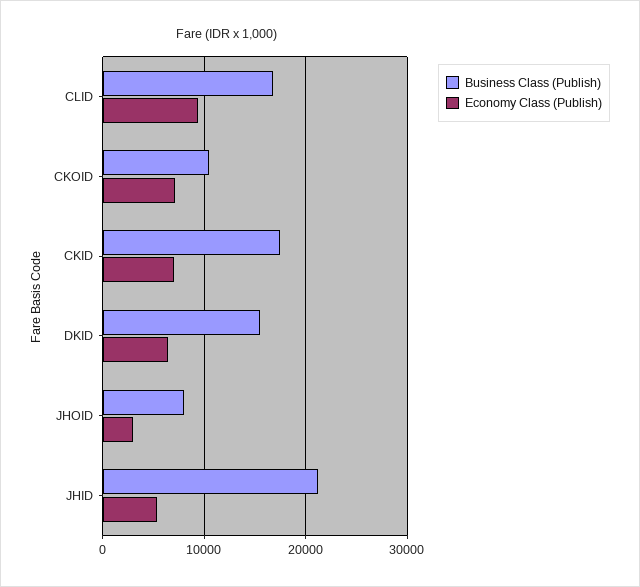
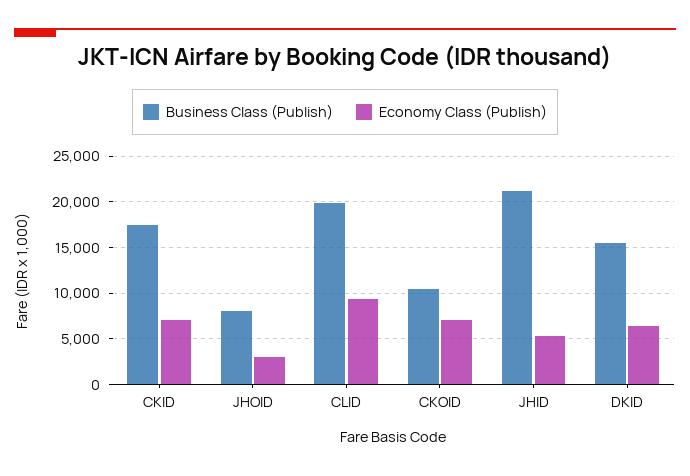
Business Class (Publish), CLID: 17000 -> 20000

